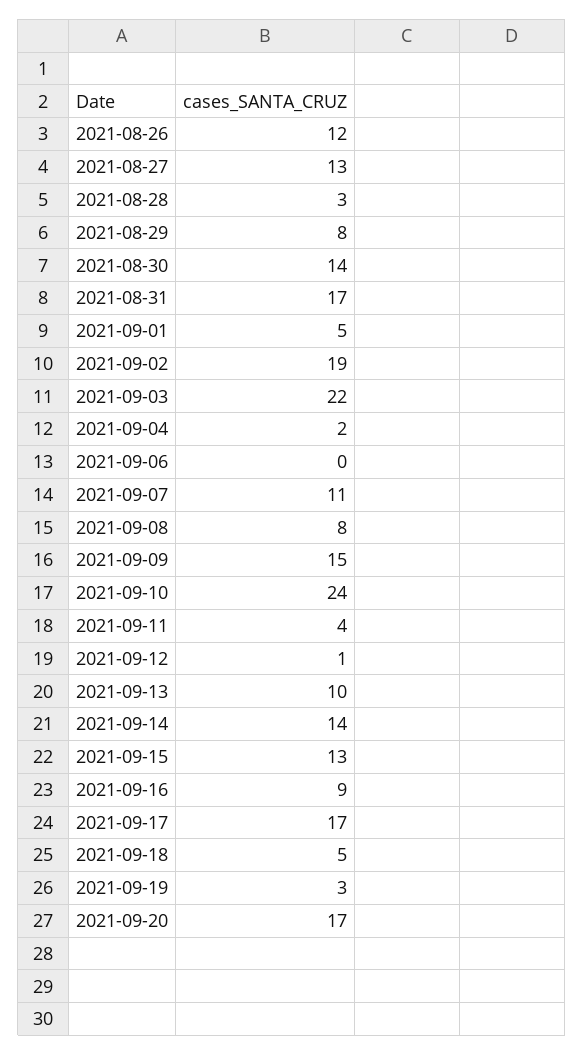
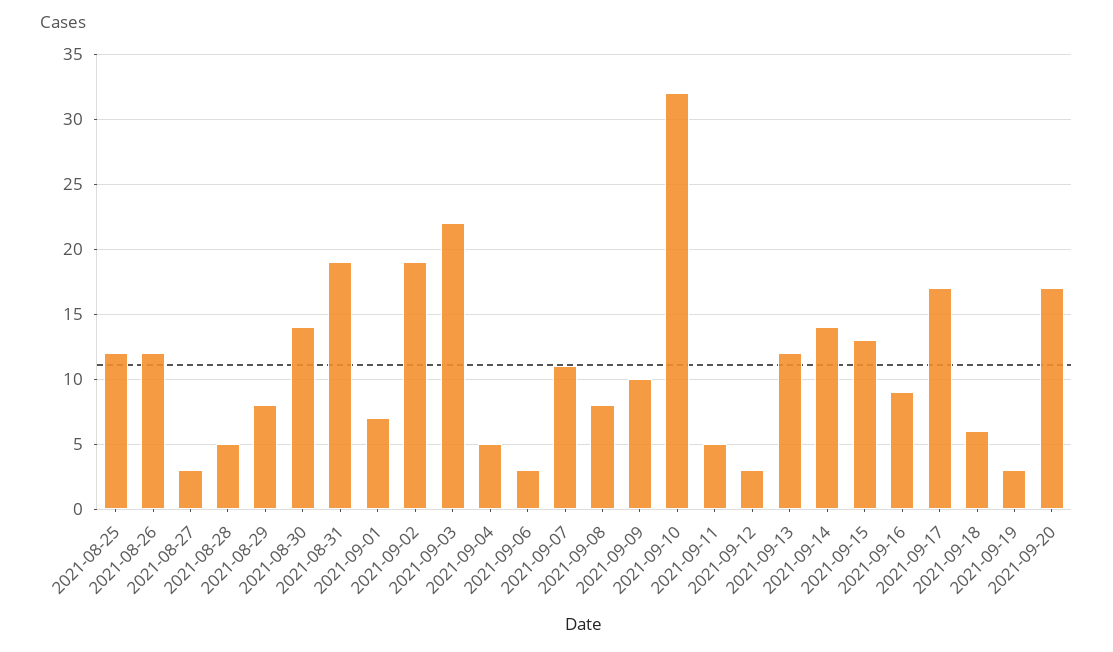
2021-08-27: 13 -> 3
2021-08-28: 3 -> 5
2021-08-31: 17 -> 19
2021-09-01: 5 -> 7
2021-09-04: 2 -> 5
2021-09-06: 0 -> 3
2021-09-09: 15 -> 10
2021-09-10: 24 -> 32
2021-09-11: 4 -> 5
2021-09-12: 1 -> 3
2021-09-13: 10 -> 12
2021-09-18: 5 -> 6
2021-08-25: none -> 12

